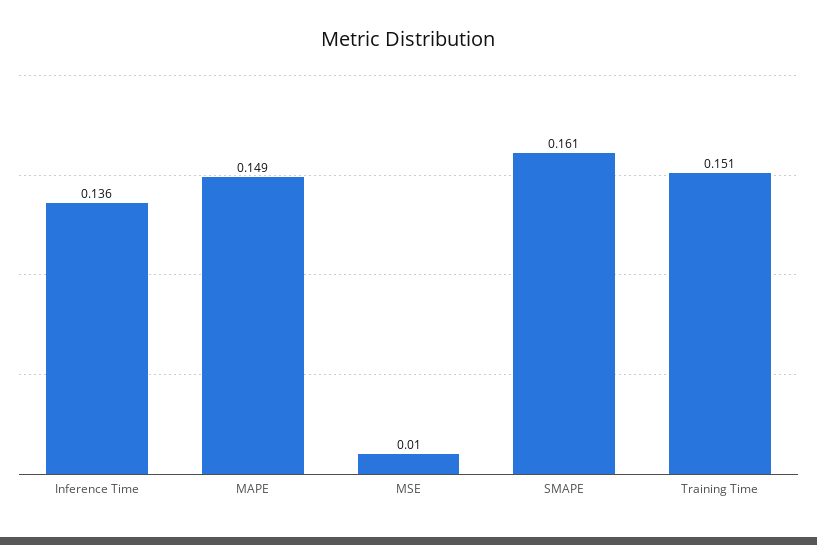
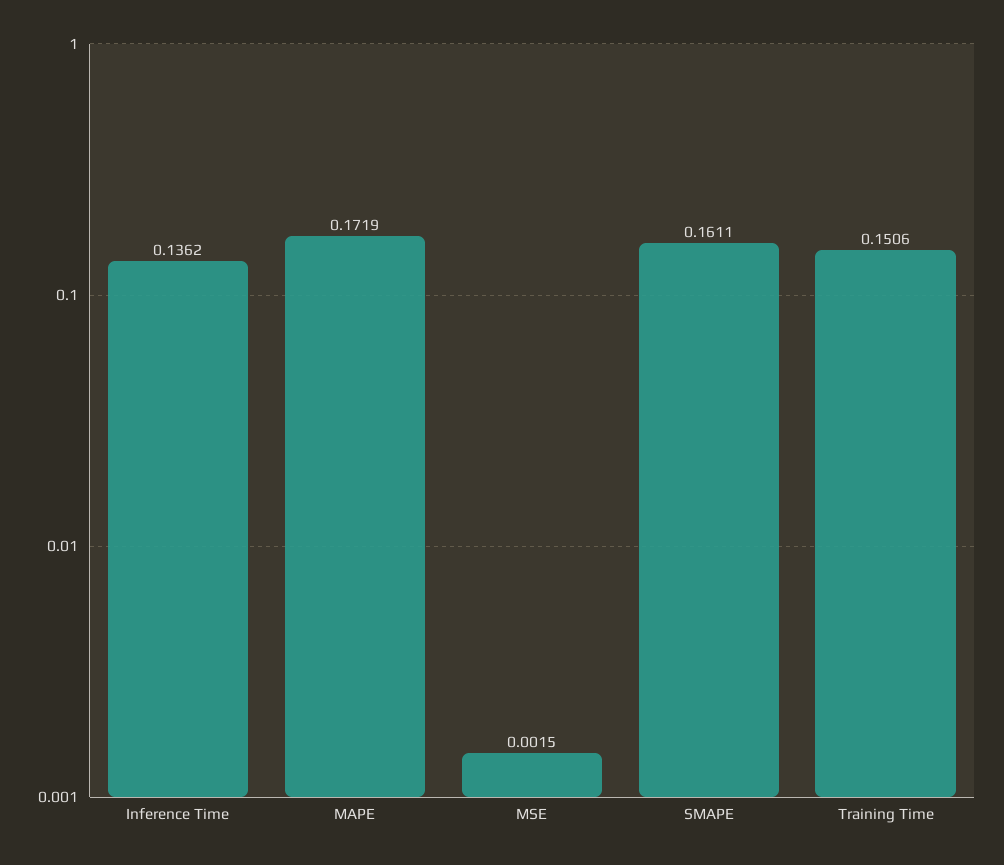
MAPE: 0.149 -> 0.1719
MSE: 0.01 -> 0.0015

